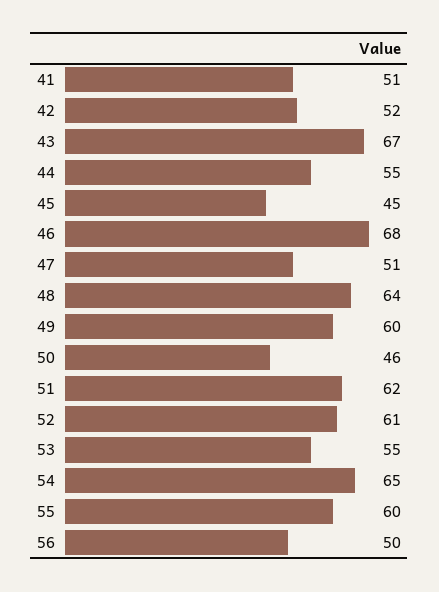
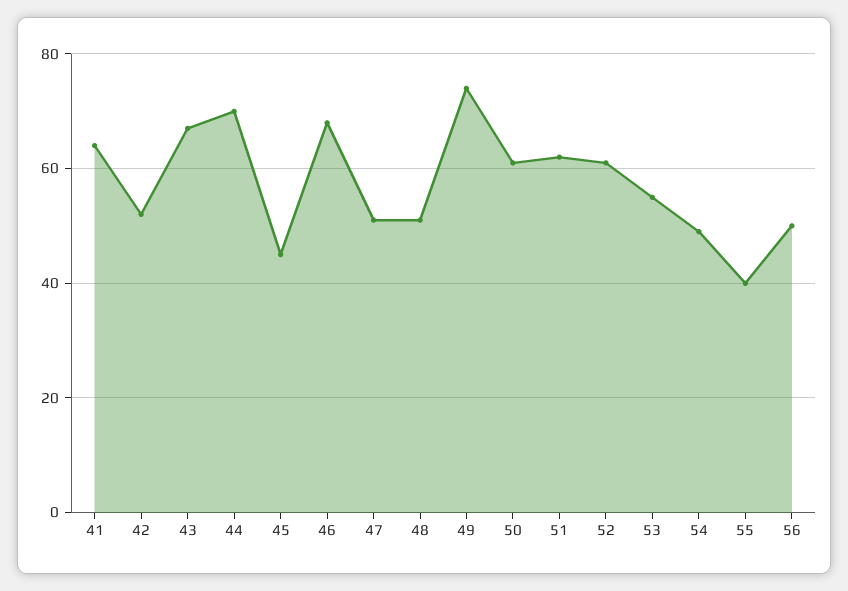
41: 51 -> 65
44: 55 -> 70
48: 64 -> 50
49: 60 -> 75
50: 46 -> 60
54: 65 -> 50
55: 60 -> 40

